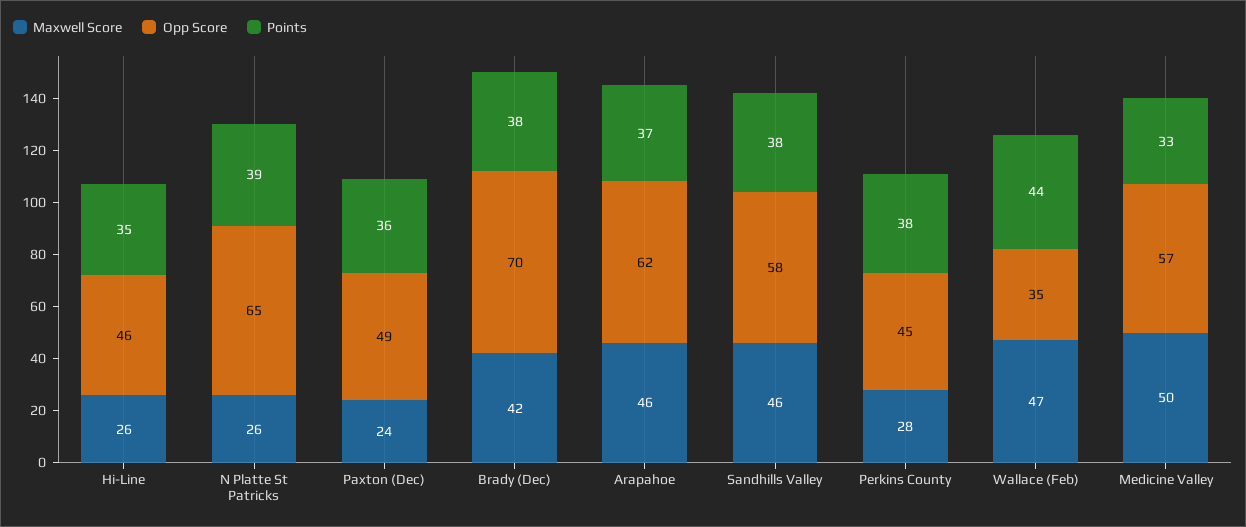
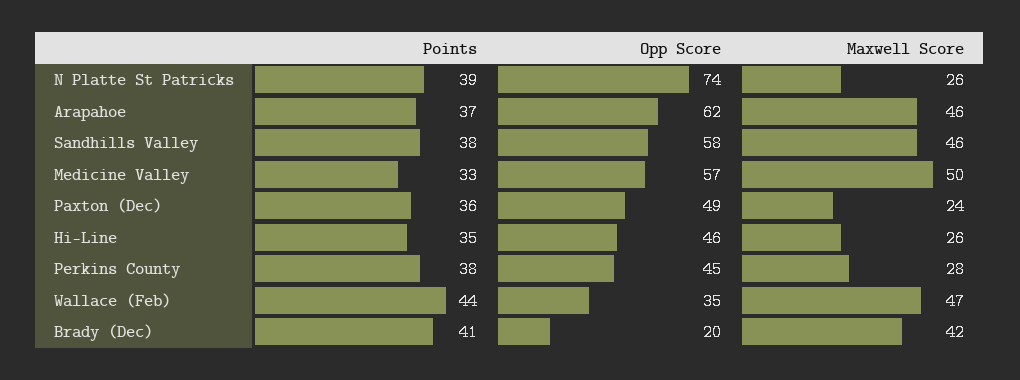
Opp Score, N Platte St Patricks: 65 -> 74
Opp Score, Brady (Dec): 70 -> 20
Points, Brady (Dec): 38 -> 41

